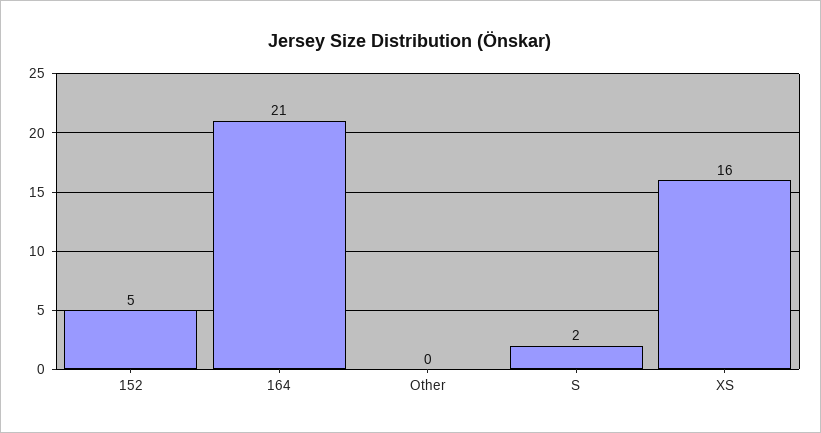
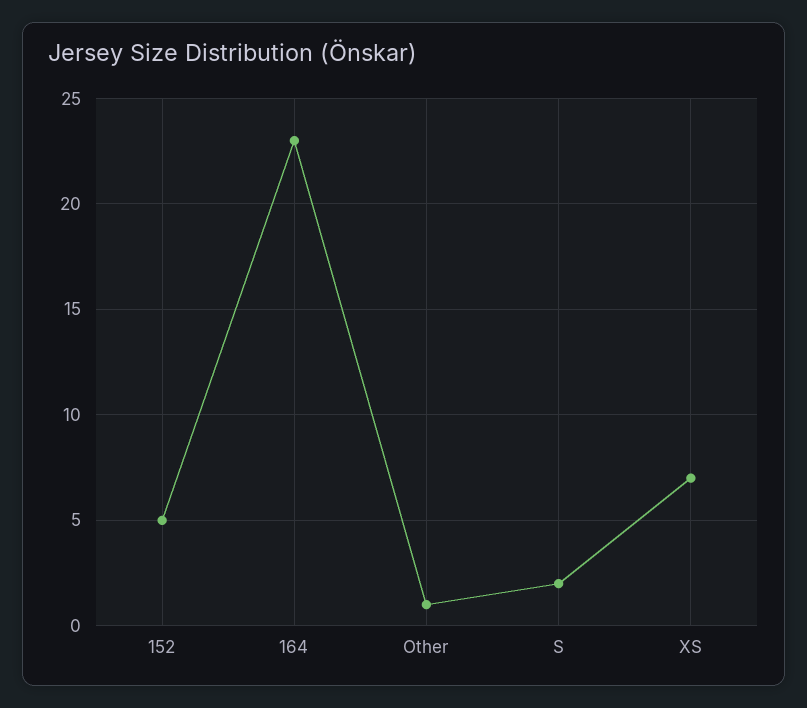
164: 21 -> 23
Other: 0 -> 1
XS: 16 -> 7

